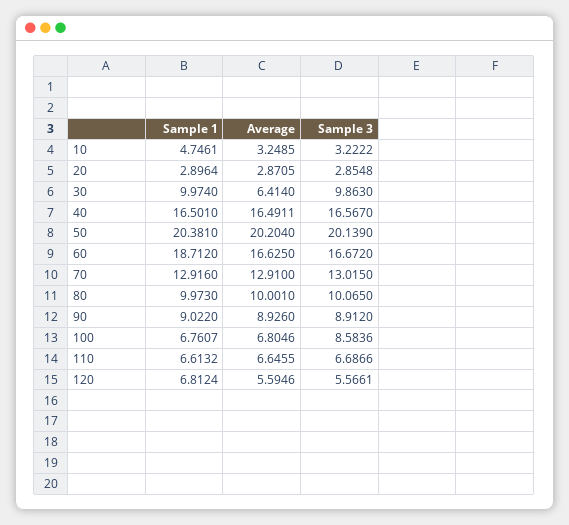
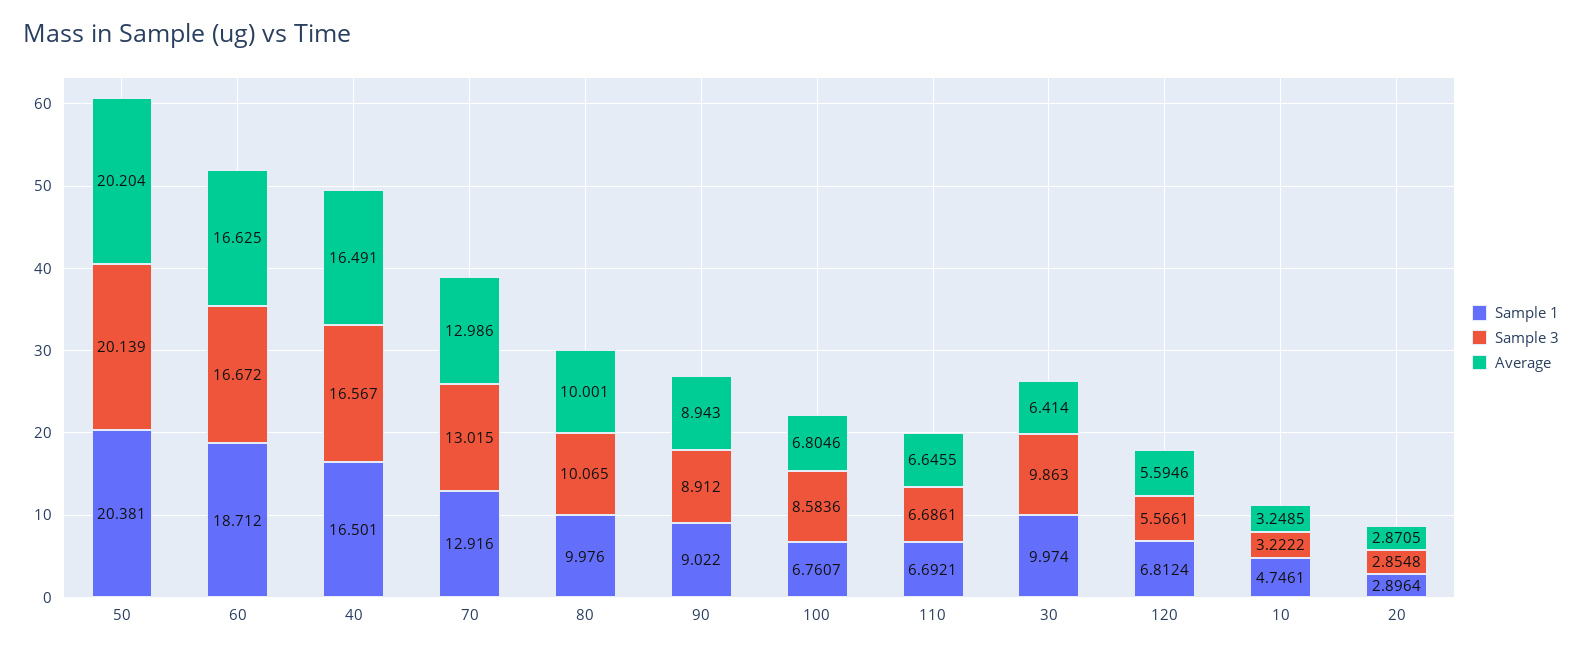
Average, 40: 16.4911 -> 16.491
Average, 70: 12.91 -> 12.986
Sample 1, 80: 9.973 -> 9.976
Average, 90: 8.926 -> 8.943
Sample 1, 110: 6.6132 -> 6.6921
Sample 3, 110: 6.6866 -> 6.6861

